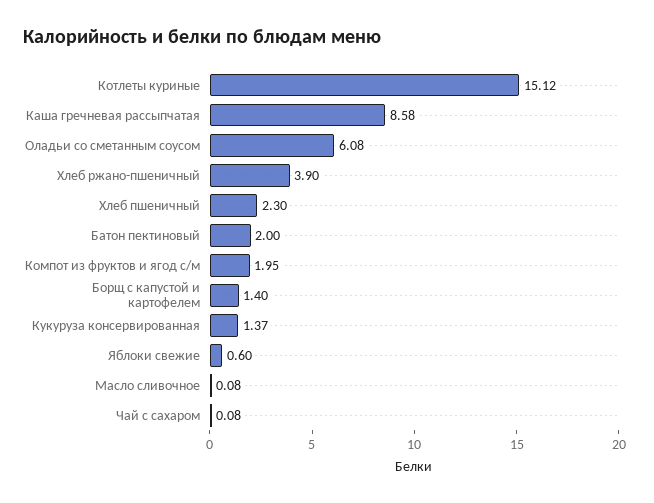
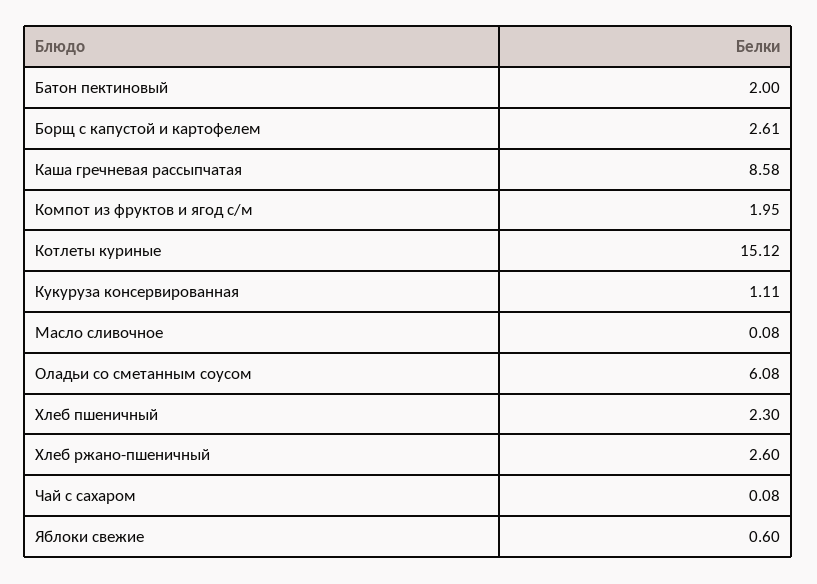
Хлеб ржано-пшеничный: 3.9 -> 2.6
Борщ с капустой и картофелем: 1.4 -> 2.61
Кукуруза консервированная: 1.37 -> 1.11

